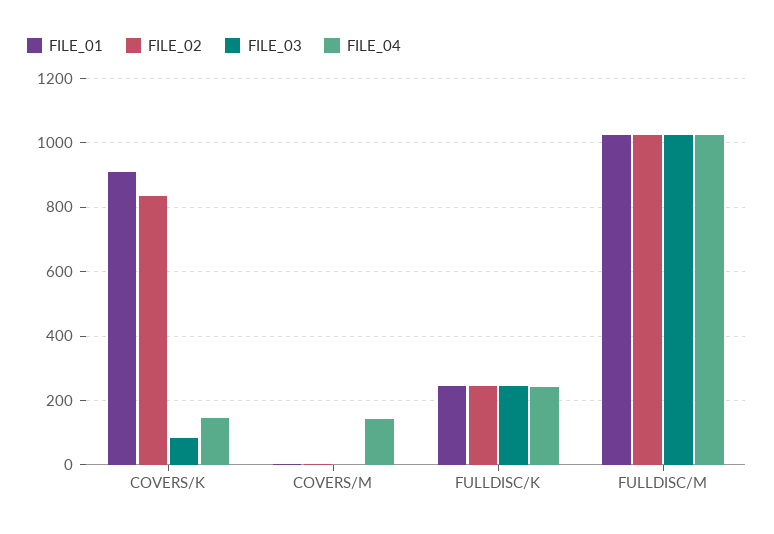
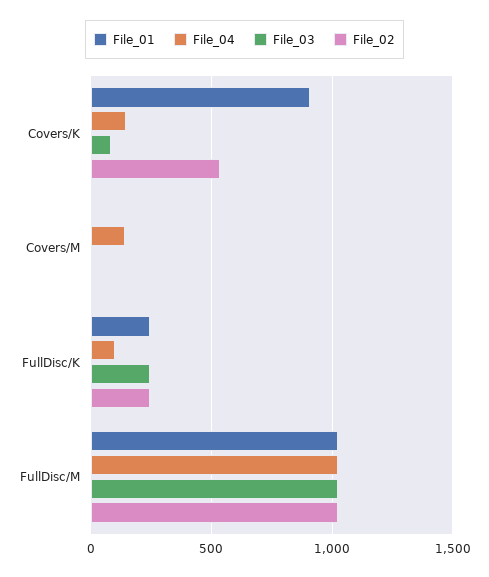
FILE_02, COVERS/K: 840 -> 550
FILE_04, FULLDISC/K: 240 -> 100

